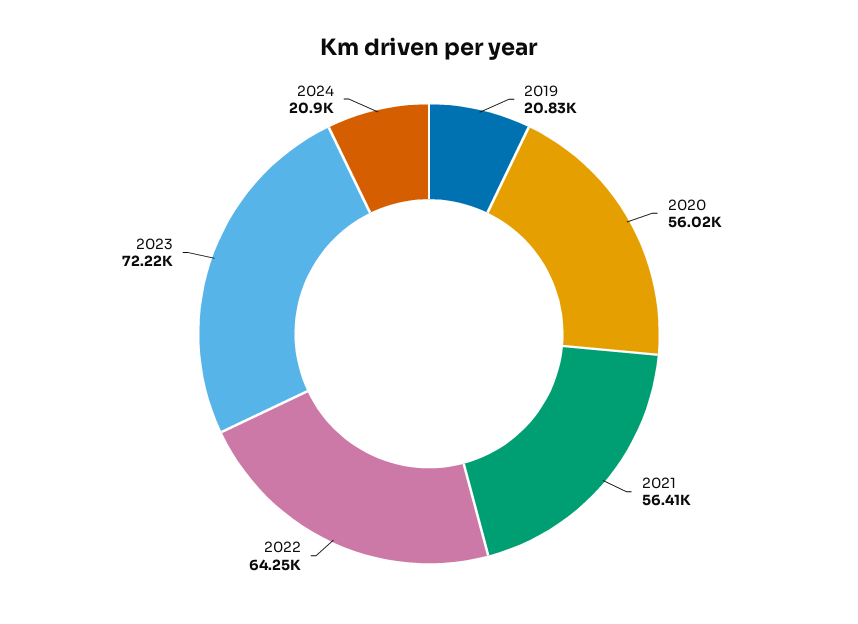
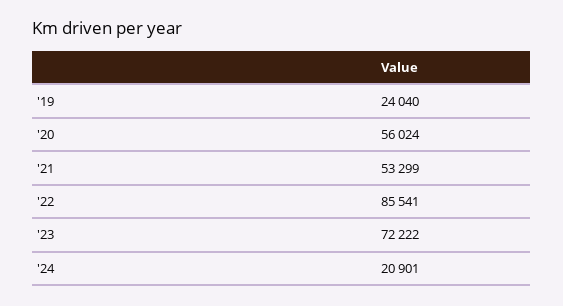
2019: 20830 -> 24040
2021: 56410 -> 53299
2022: 64250 -> 85541

